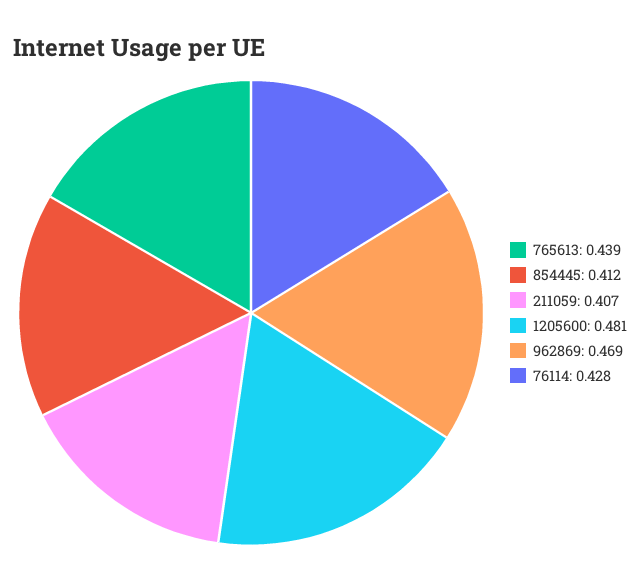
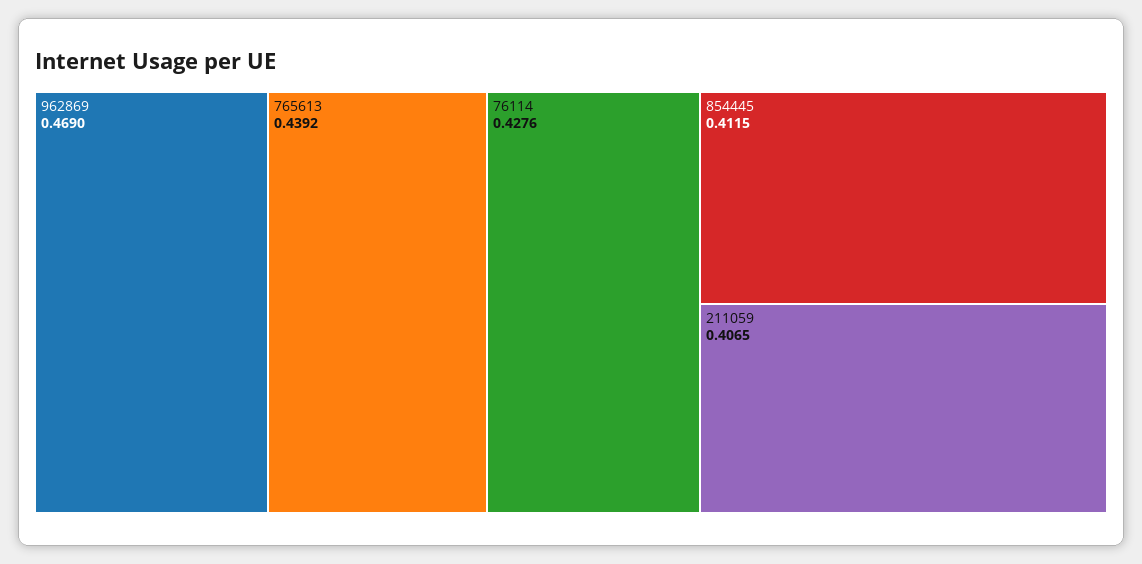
1205600: 0.481 -> none

